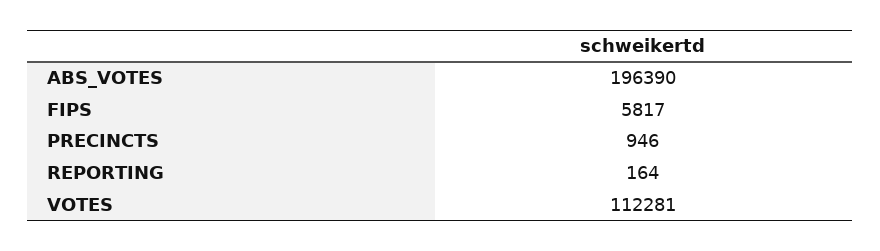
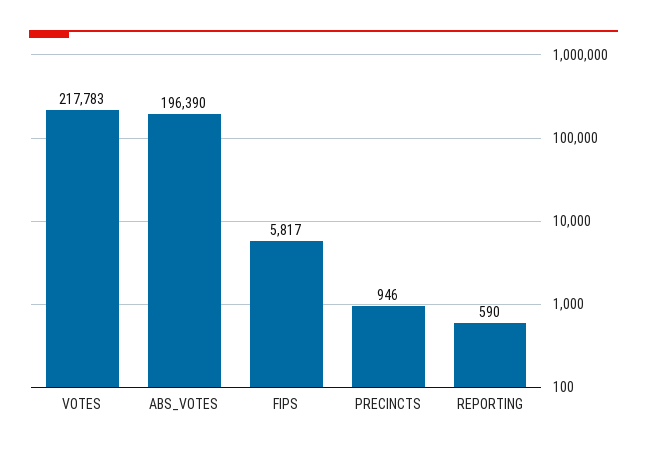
REPORTING: 164 -> 590
VOTES: 112281 -> 217783

